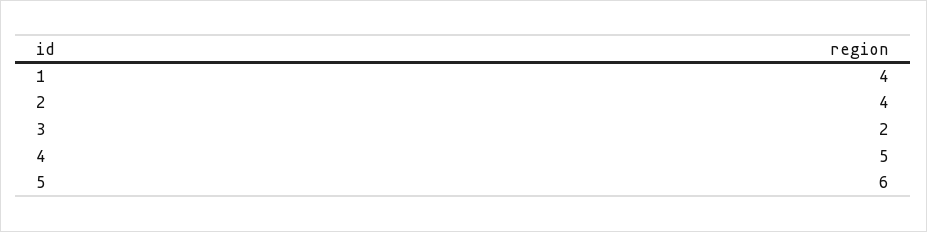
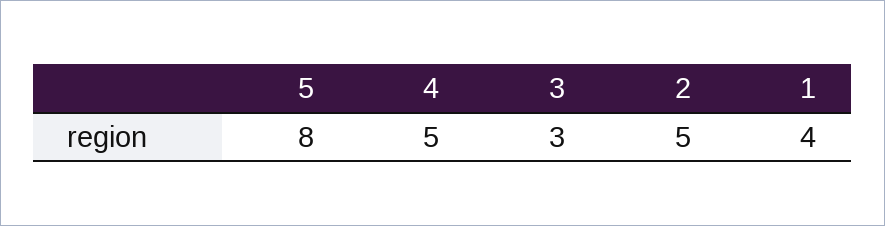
2: 4 -> 5
3: 2 -> 3
5: 6 -> 8

